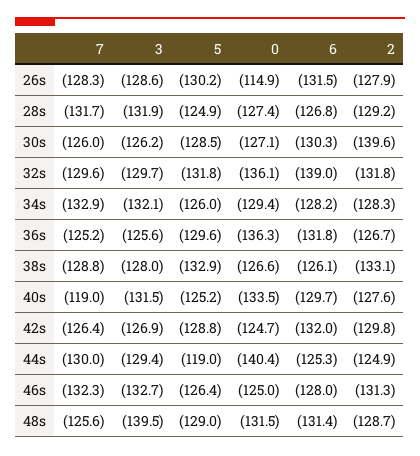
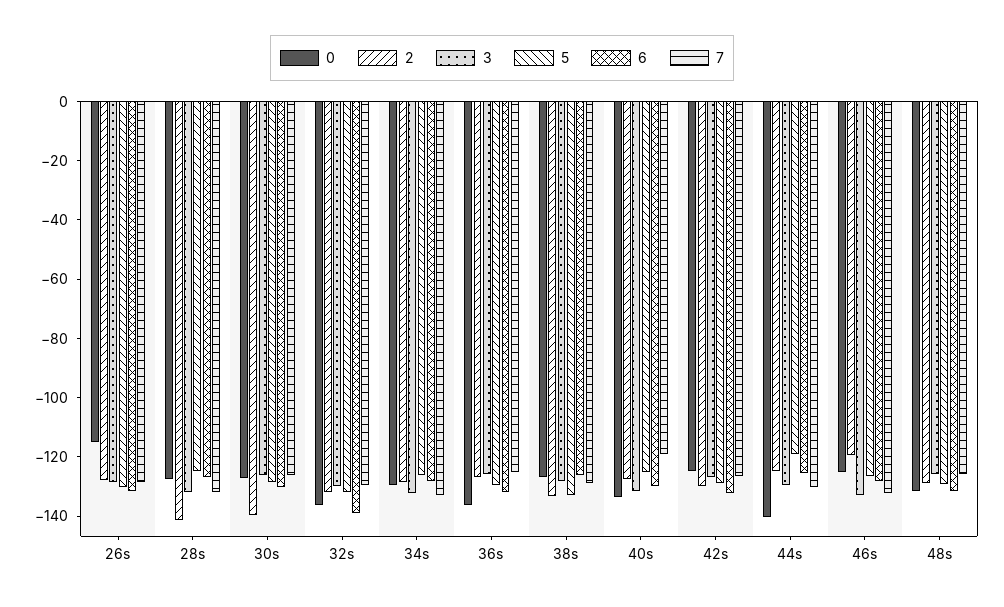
2, 28s: -129.2 -> -140
2, 46s: -131.3 -> -120
3, 48s: -139.5 -> -125

